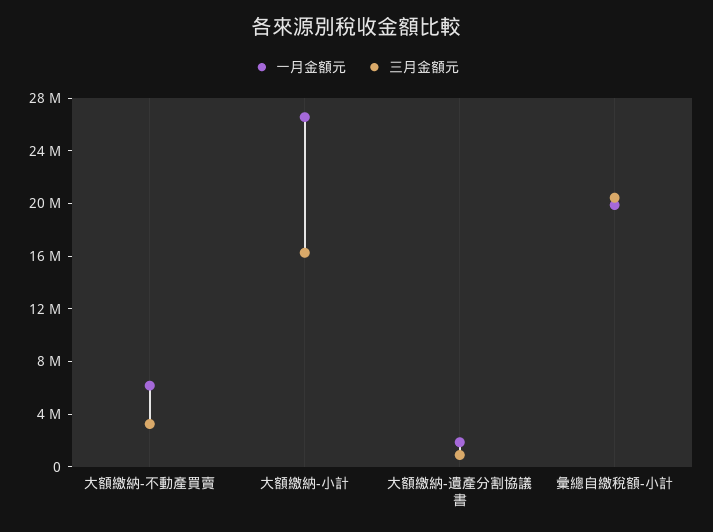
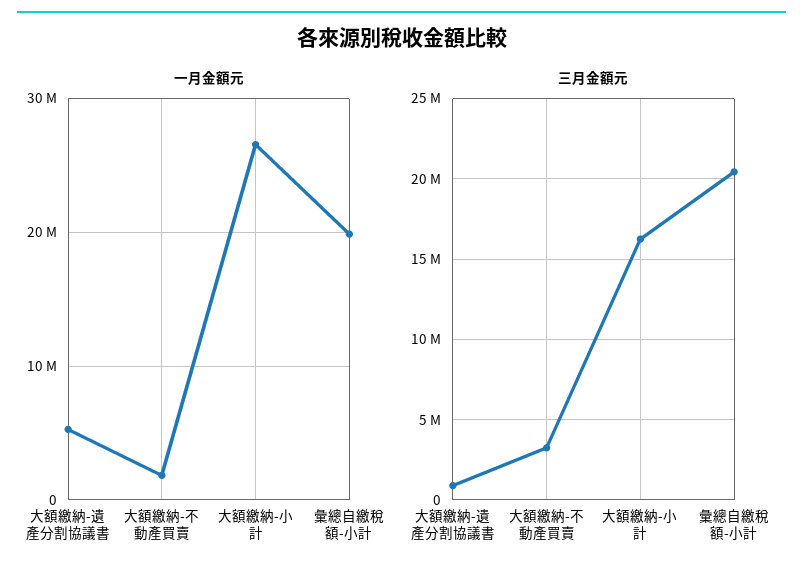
一月金額元, 大額繳納-不動產買賣: 6000000 -> 2000000
一月金額元, 大額繳納-遺產分割協議書: 2000000 -> 5000000

